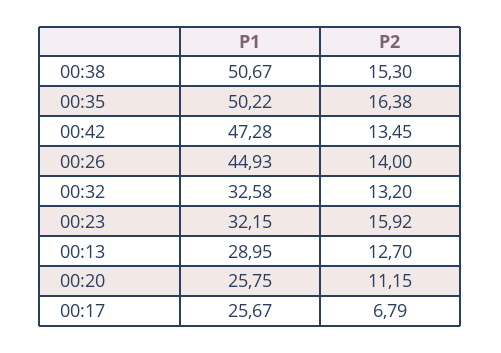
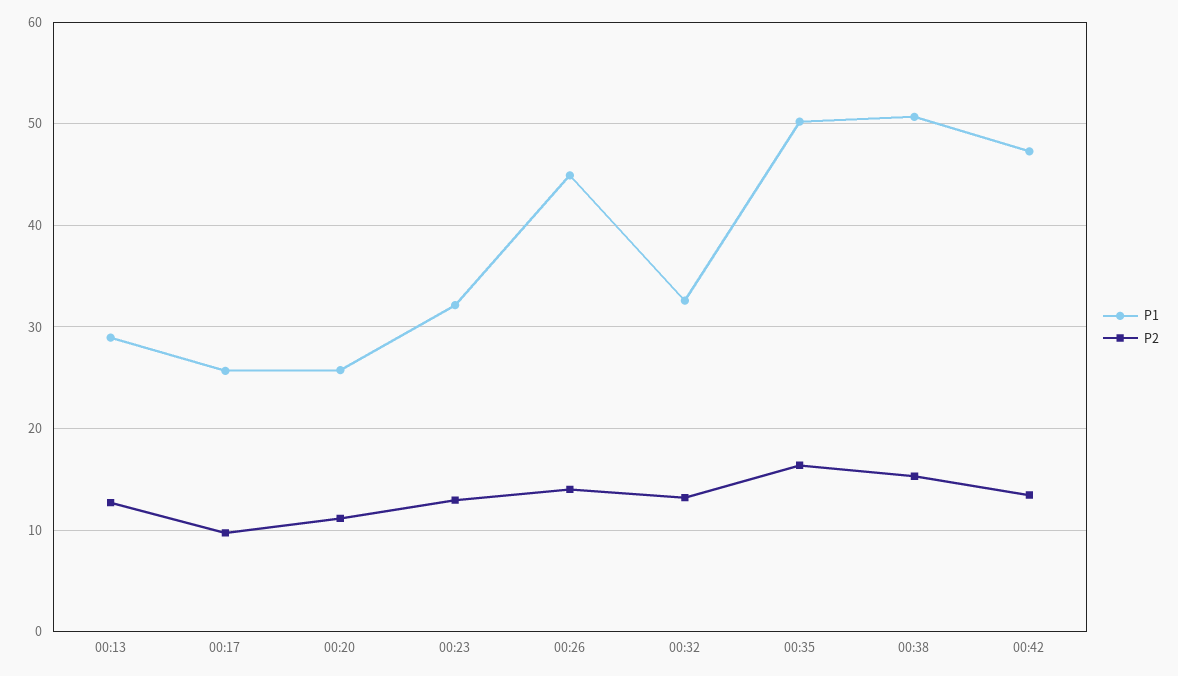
P2, 00:23: 15.92 -> 13
P2, 00:17: 6.79 -> 10

